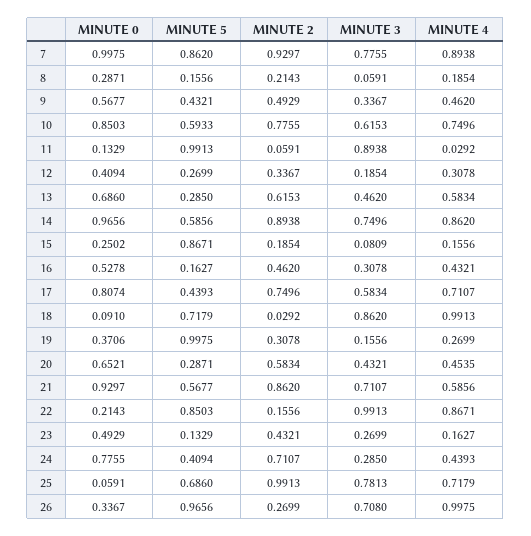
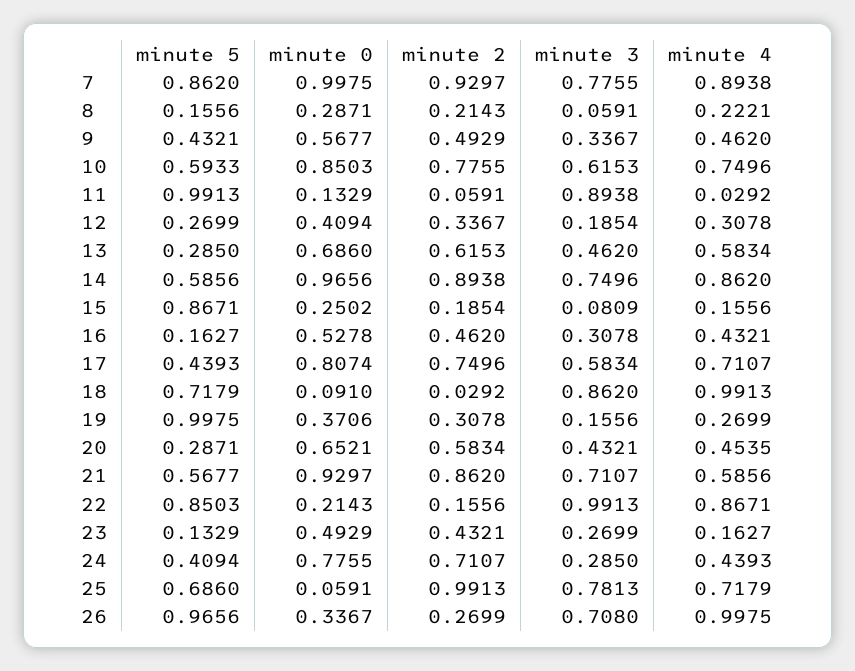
MINUTE 4, 8: 0.1854 -> 0.2221

